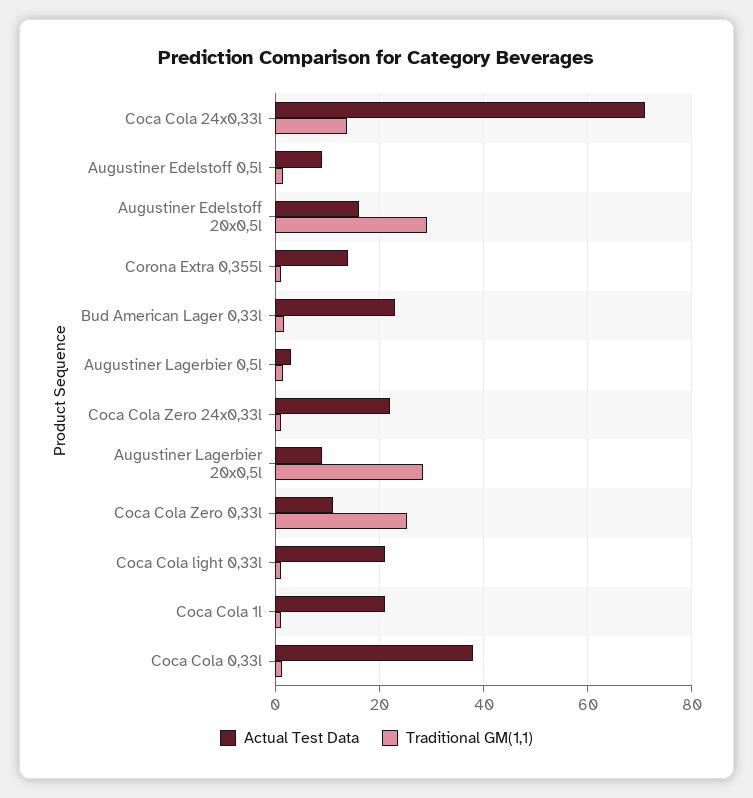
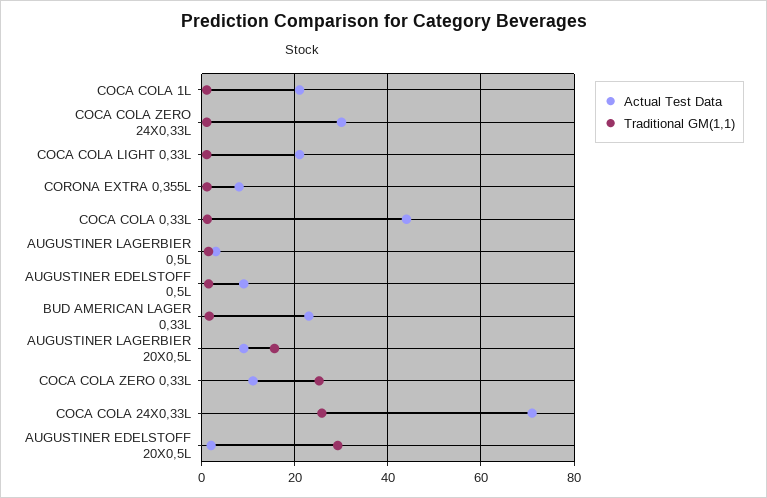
Traditional GM(1,1), Coca Cola 24x0,33l: 14 -> 26
Actual Test Data, Augustiner Edelstoff 20x0,5l: 16 -> 2
Actual Test Data, Corona Extra 0,355l: 14 -> 8
Actual Test Data, Coca Cola Zero 24x0,33l: 22 -> 30
Traditional GM(1,1), Augustiner Lagerbier 20x0,5l: 28 -> 16
Actual Test Data, Coca Cola 0,33l: 38 -> 44

